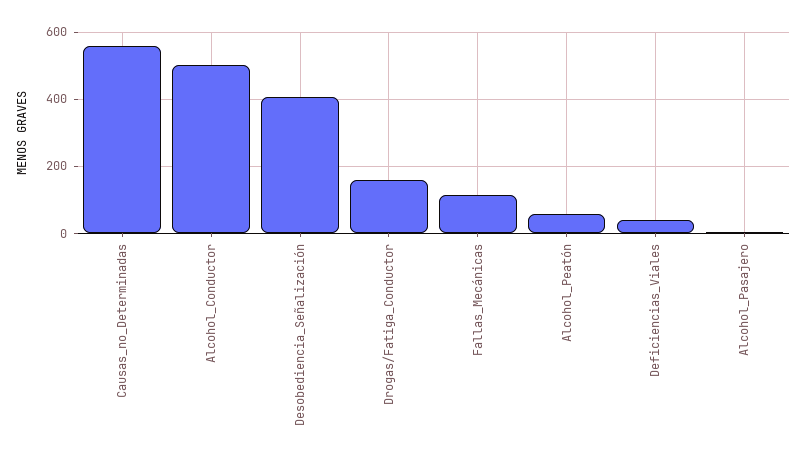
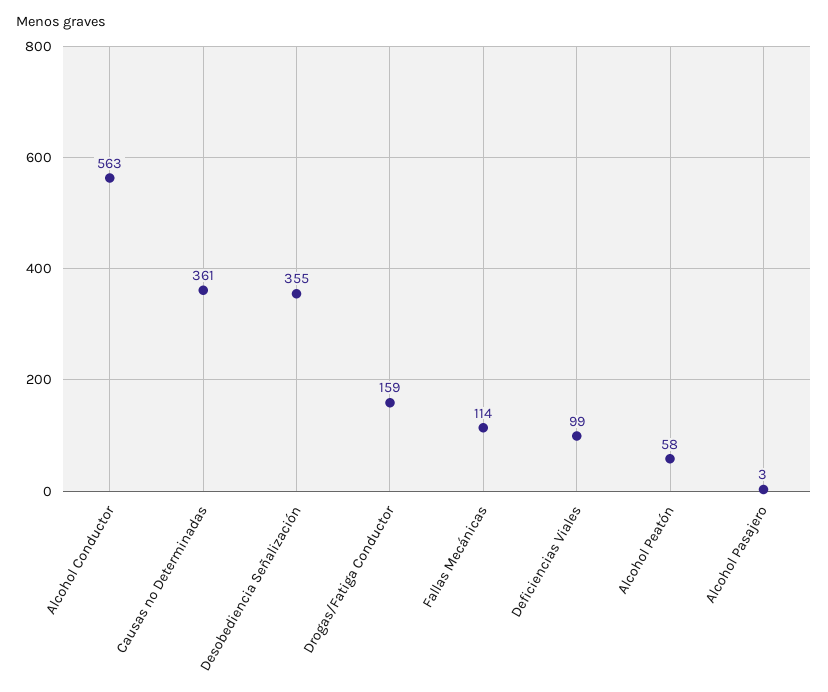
Causas_no_Determinadas: 560 -> 361
Alcohol_Conductor: 500 -> 563
Desobediencia_Señalización: 400 -> 355
Deficiencias_Viales: 40 -> 99

